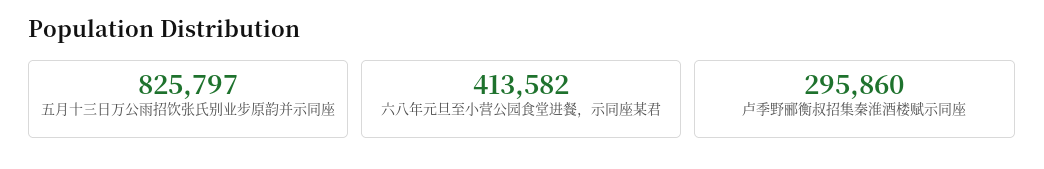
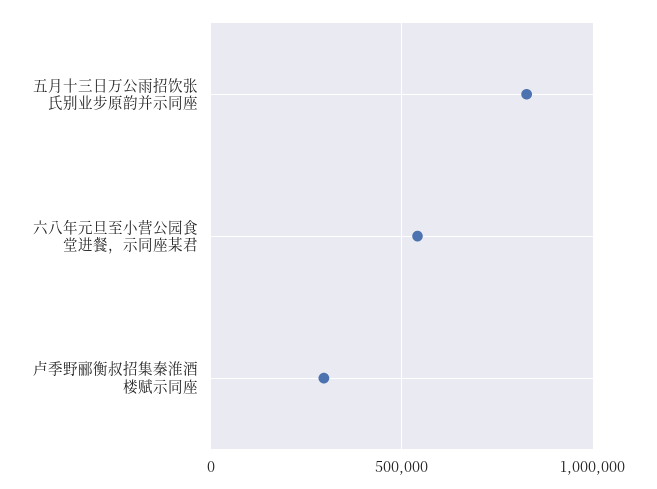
六八年元旦至小营公园食堂进餐，示同座某君: 413582 -> 550000

